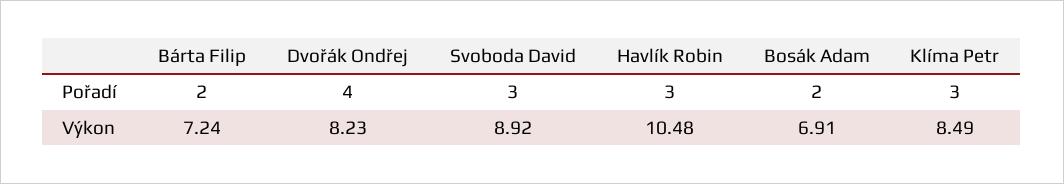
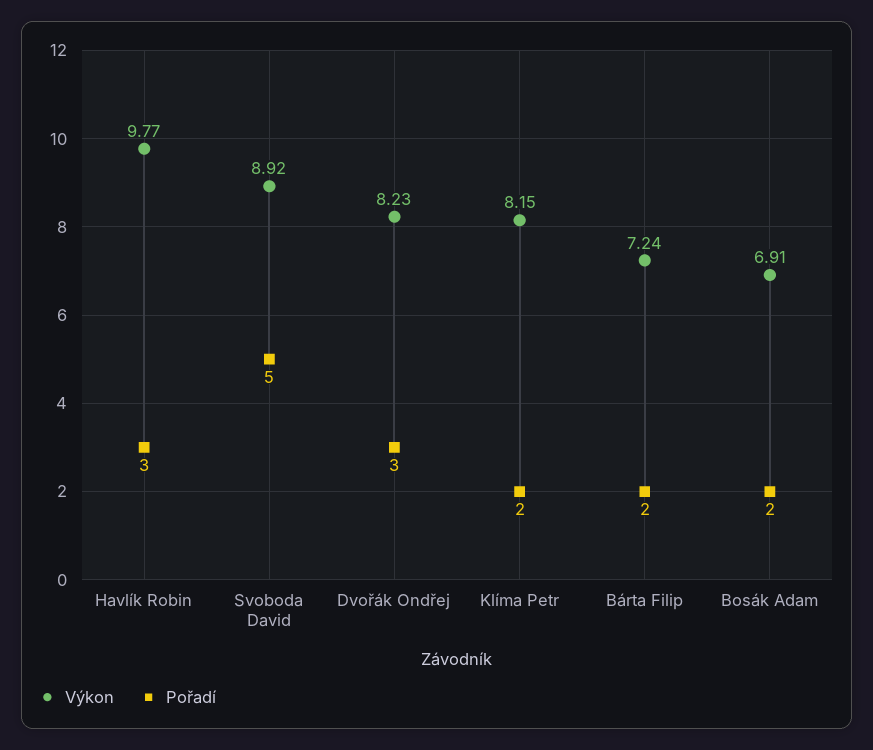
Pořadí, Dvořák Ondřej: 4 -> 3
Pořadí, Svoboda David: 3 -> 5
Pořadí, Klíma Petr: 3 -> 2
Výkon, Havlík Robin: 10.48 -> 9.77
Výkon, Klíma Petr: 8.49 -> 8.15

